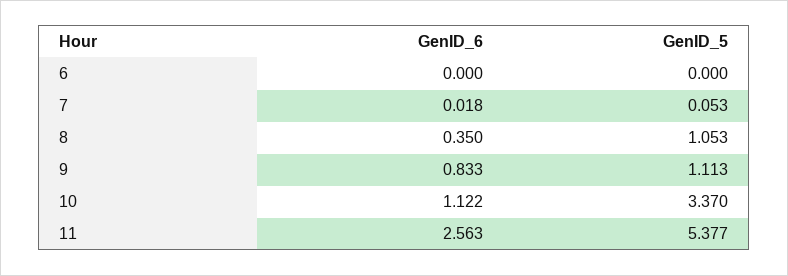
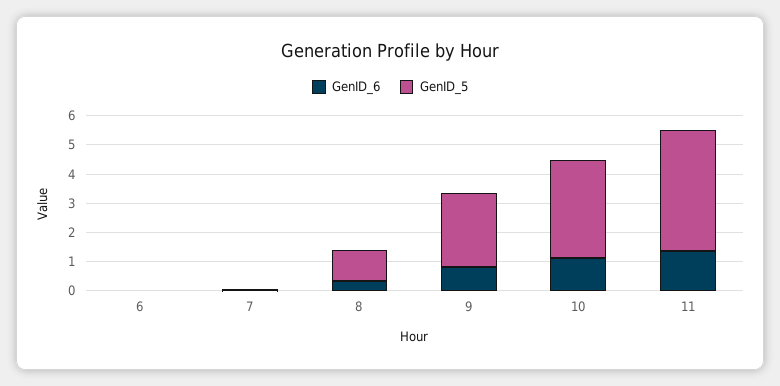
GenID_5, 9: 1.113 -> 2.5
GenID_6, 11: 2.563 -> 1.5
GenID_5, 11: 5.377 -> 4

